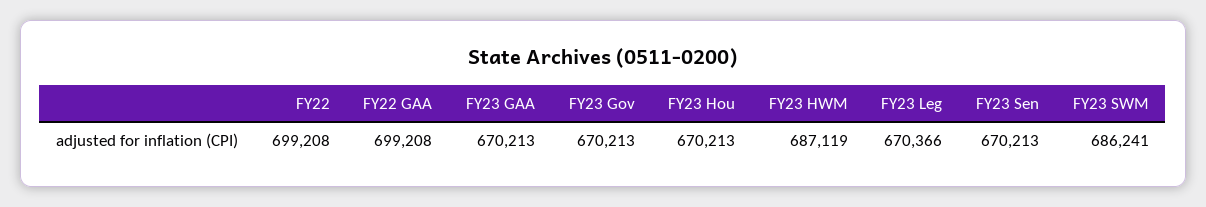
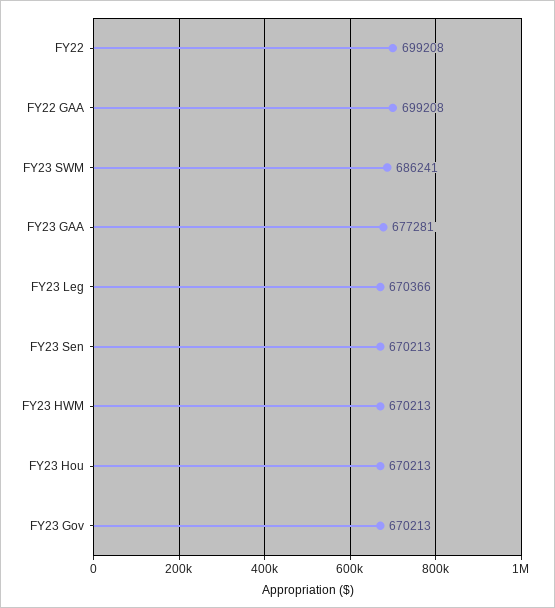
FY23 GAA: 670213 -> 677281
FY23 HWM: 687119 -> 670213

